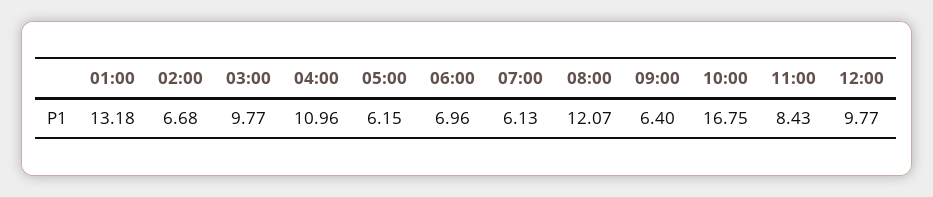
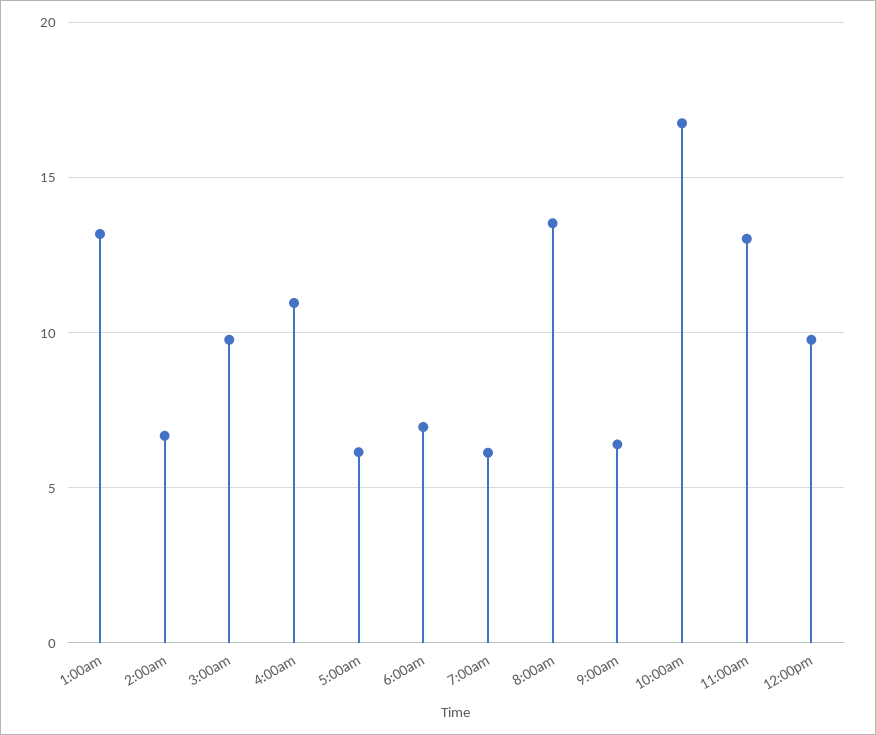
08:00: 12.07 -> 13.5
11:00: 8.43 -> 13

